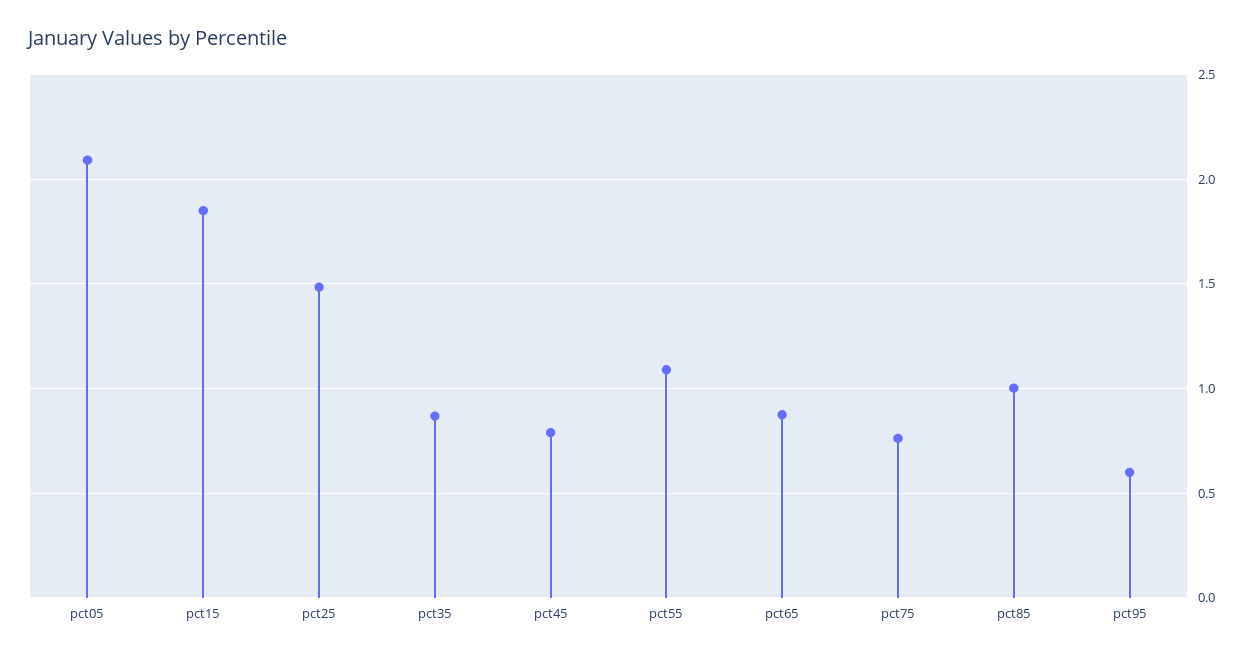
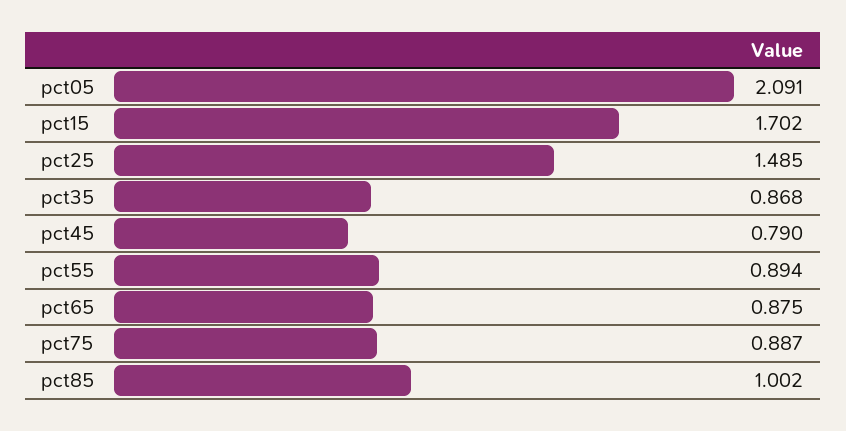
pct15: 1.85 -> 1.702
pct55: 1.1 -> 0.894
pct75: 0.75 -> 0.887
pct95: 0.6 -> none

